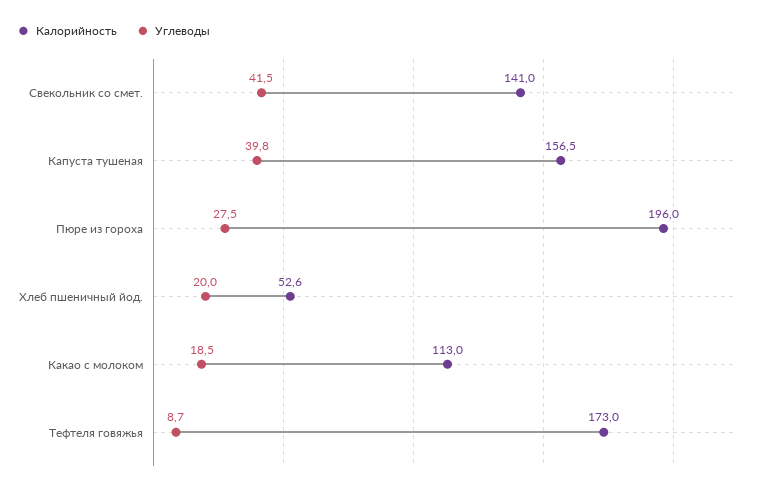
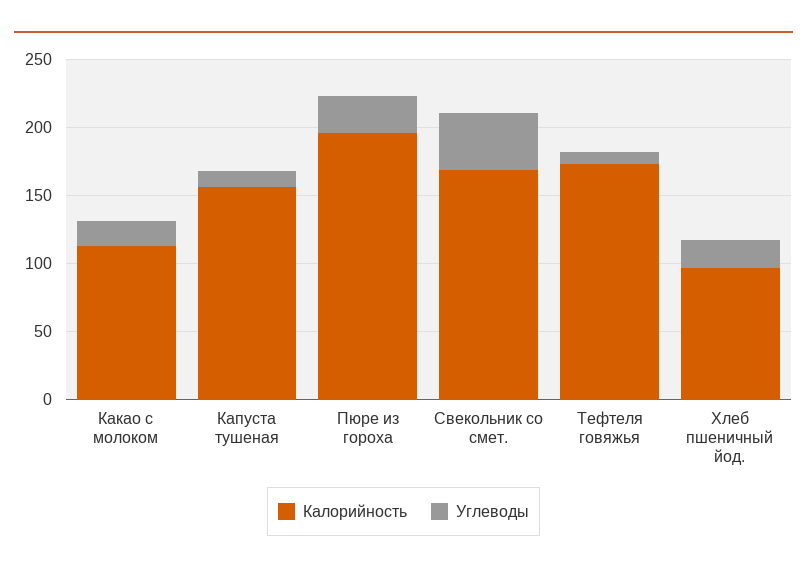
Калорийность, Свекольник со смет.: 141 -> 170
Углеводы, Капуста тушеная: 39.8 -> 10
Калорийность, Хлеб пшеничный йод.: 52.6 -> 100

